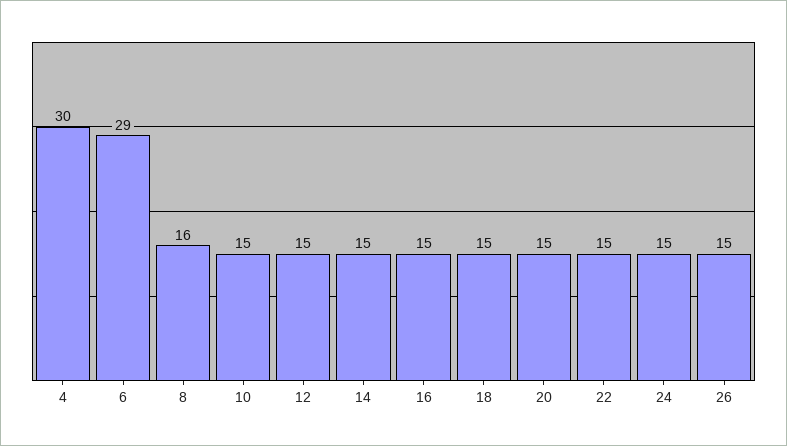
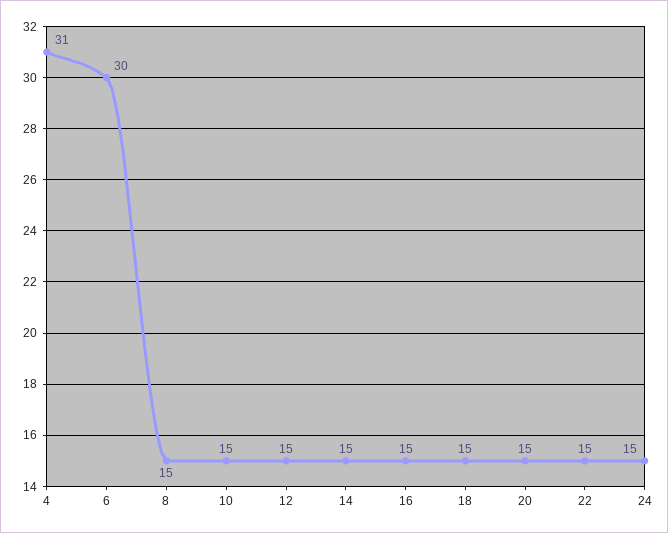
4: 30 -> 31
6: 29 -> 30
8: 16 -> 15
26: 15 -> none

